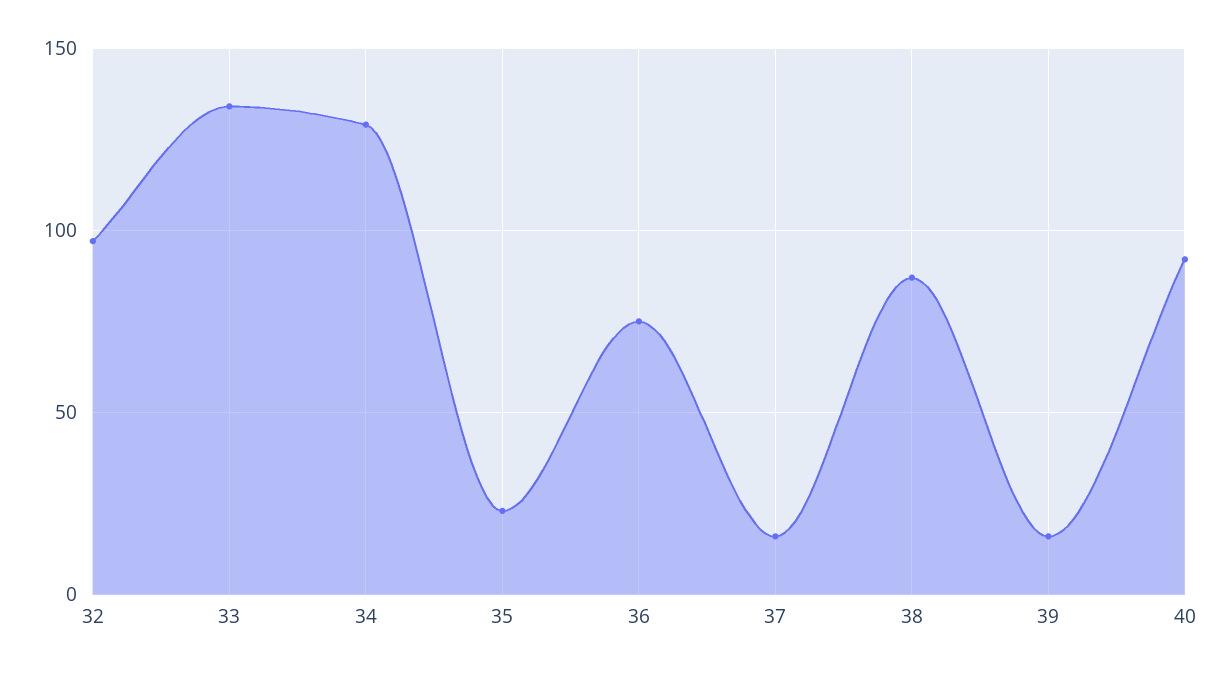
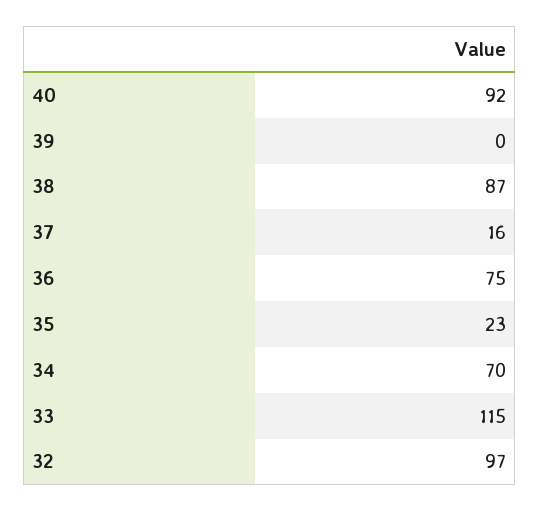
33: 135 -> 115
34: 130 -> 70
39: 15 -> 0

